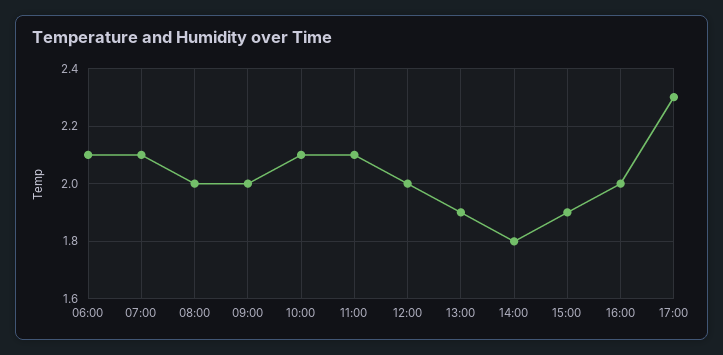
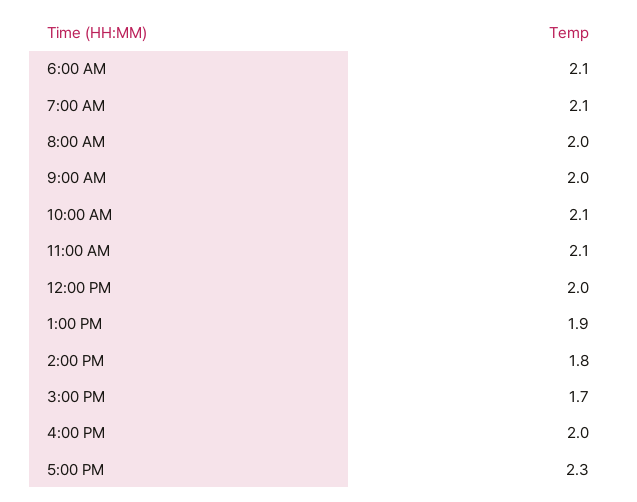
15:00: 1.9 -> 1.7

